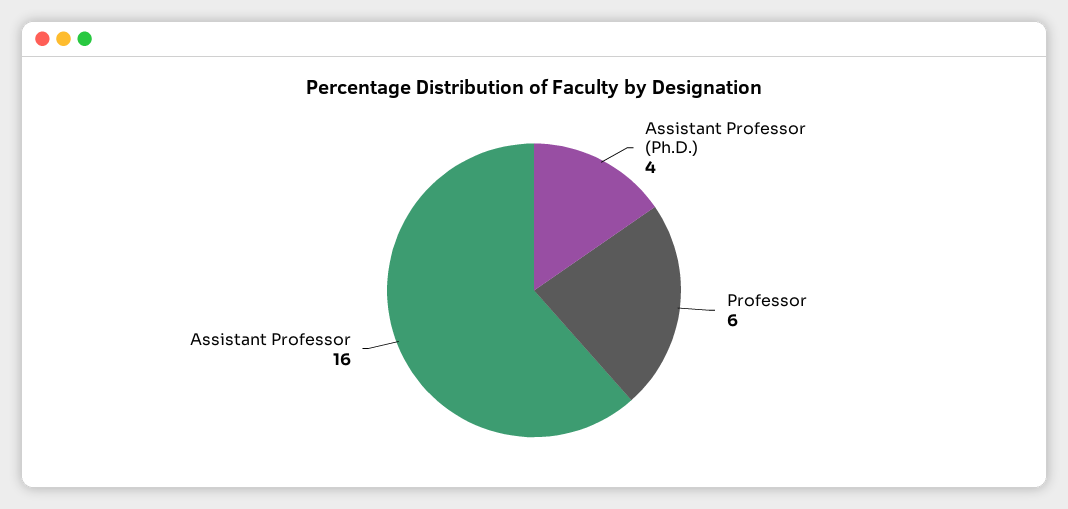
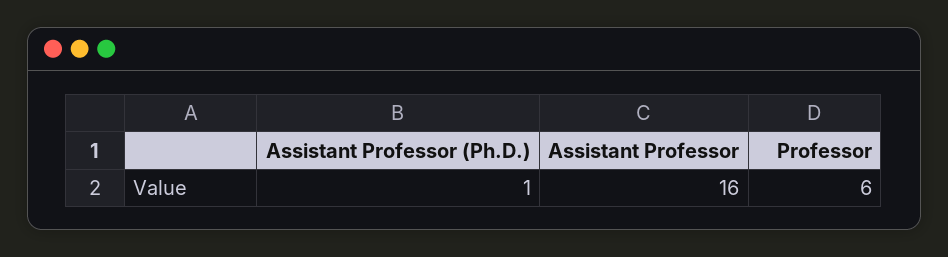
Assistant Professor (Ph.D.): 4 -> 1

